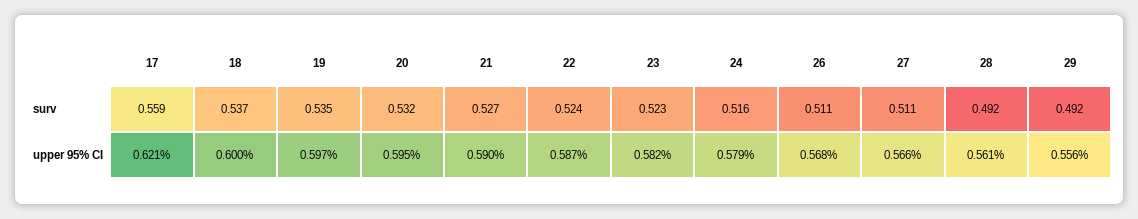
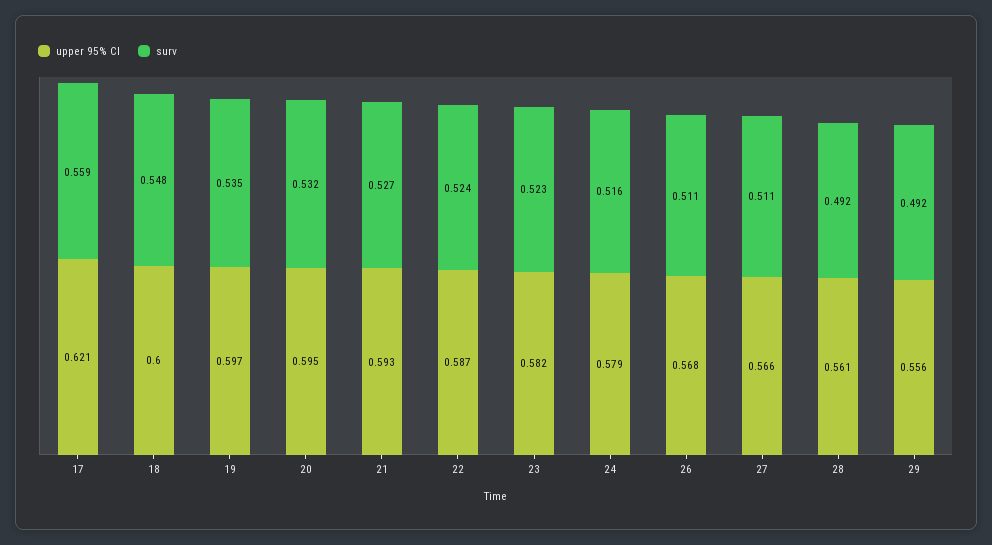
surv, 18: 0.537 -> 0.548
upper 95% CI, 21: 0.59 -> 0.593

